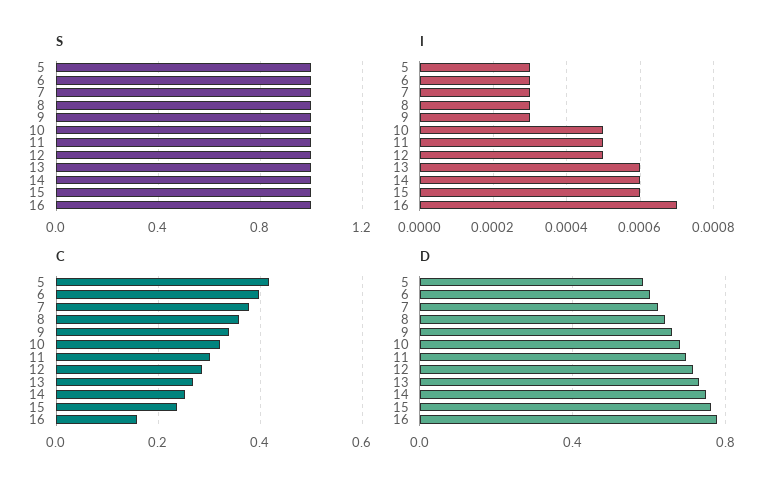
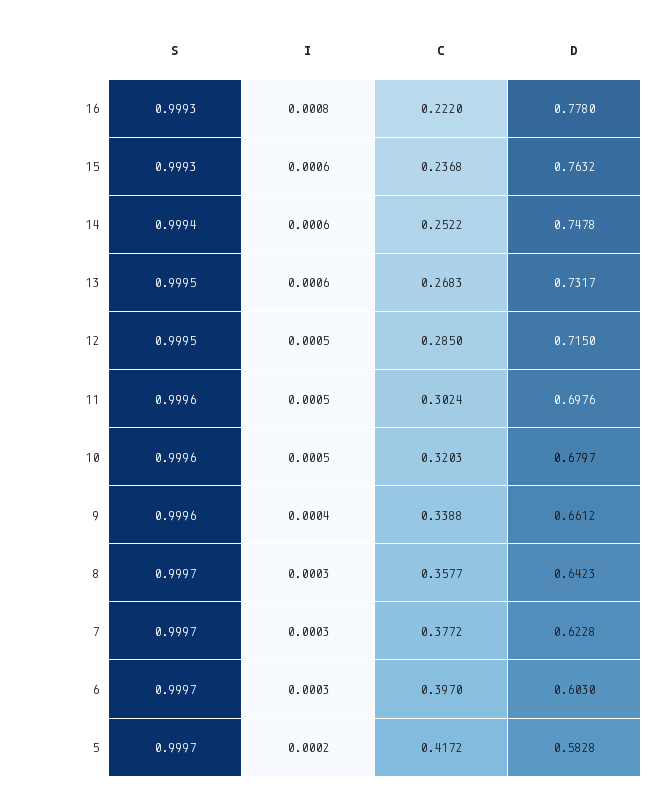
I, 5: 0.0003 -> 0.0002
I, 9: 0.0003 -> 0.0004
I, 16: 0.0007 -> 0.0008
C, 16: 0.16 -> 0.222

